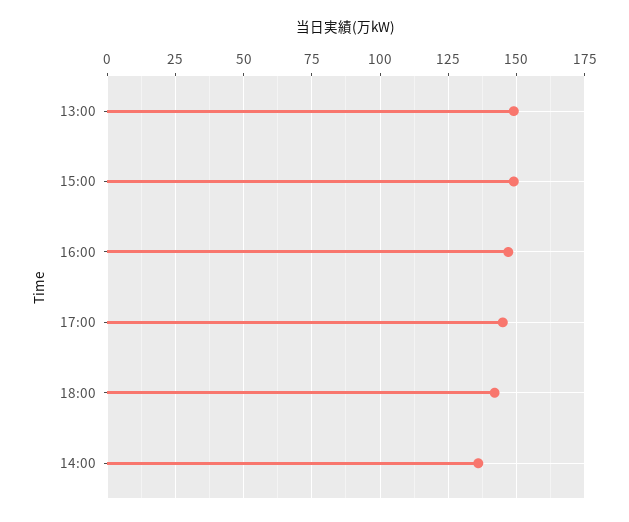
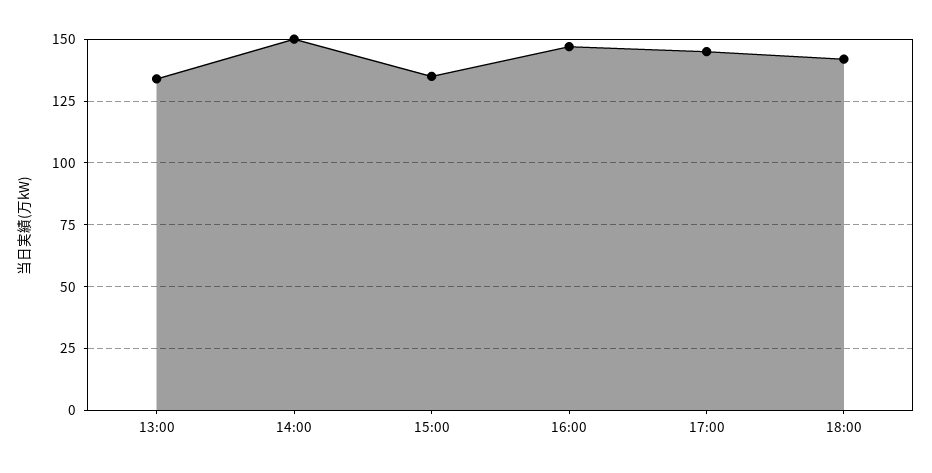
13:00: 150 -> 135
15:00: 150 -> 135
14:00: 135 -> 150

